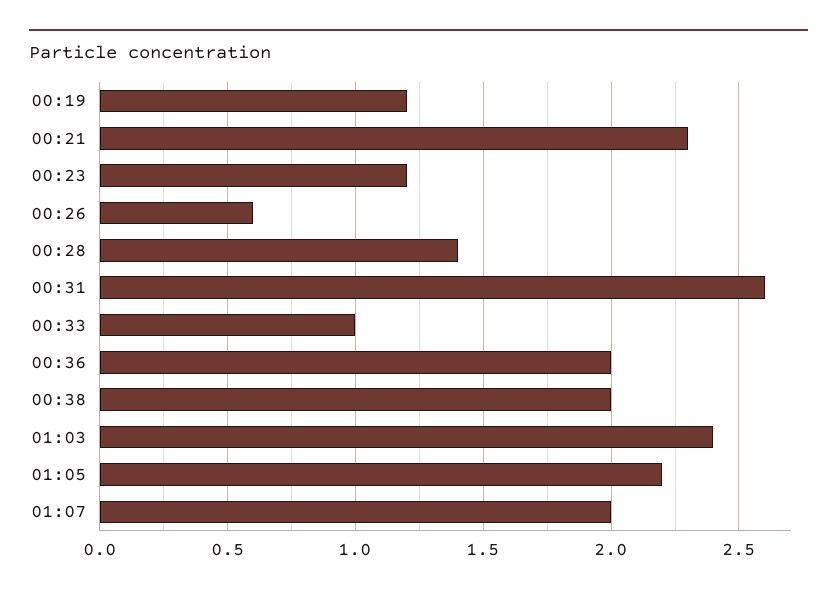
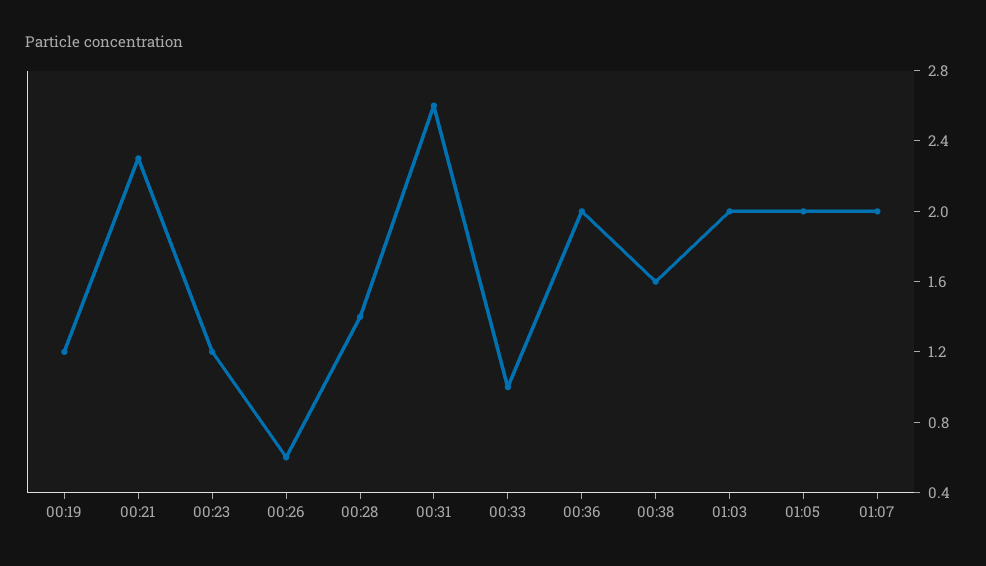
00:38: 2 -> 1.6
01:03: 2.4 -> 2
01:05: 2.2 -> 2

